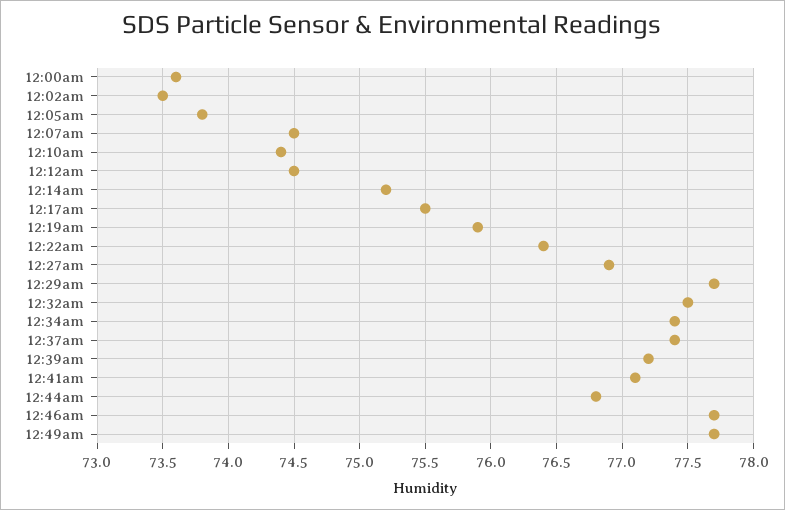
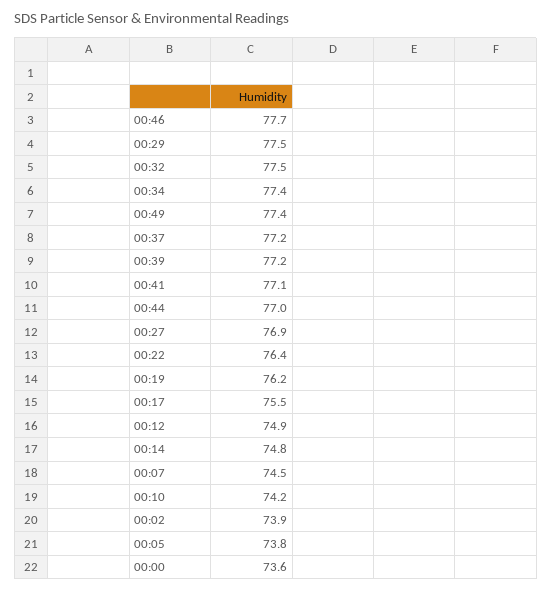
12:02am: 73.5 -> 73.9
12:10am: 74.4 -> 74.2
12:12am: 74.5 -> 74.9
12:14am: 75.2 -> 74.8
12:19am: 75.9 -> 76.2
12:29am: 77.7 -> 77.5
12:37am: 77.4 -> 77.2
12:44am: 76.8 -> 77
12:49am: 77.7 -> 77.4

